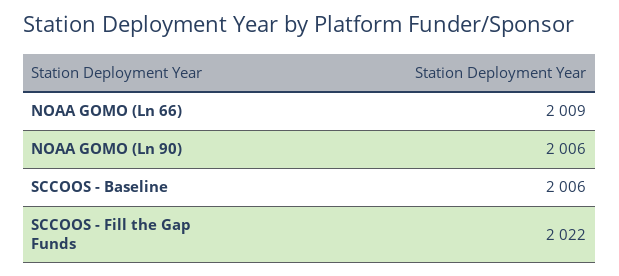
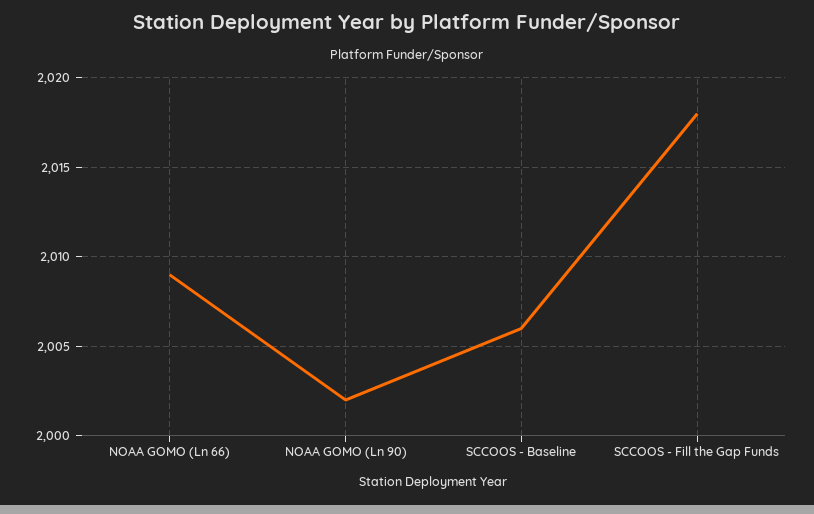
NOAA GOMO (Ln 90): 2006 -> 2002
SCCOOS - Fill the Gap Funds: 2022 -> 2018

